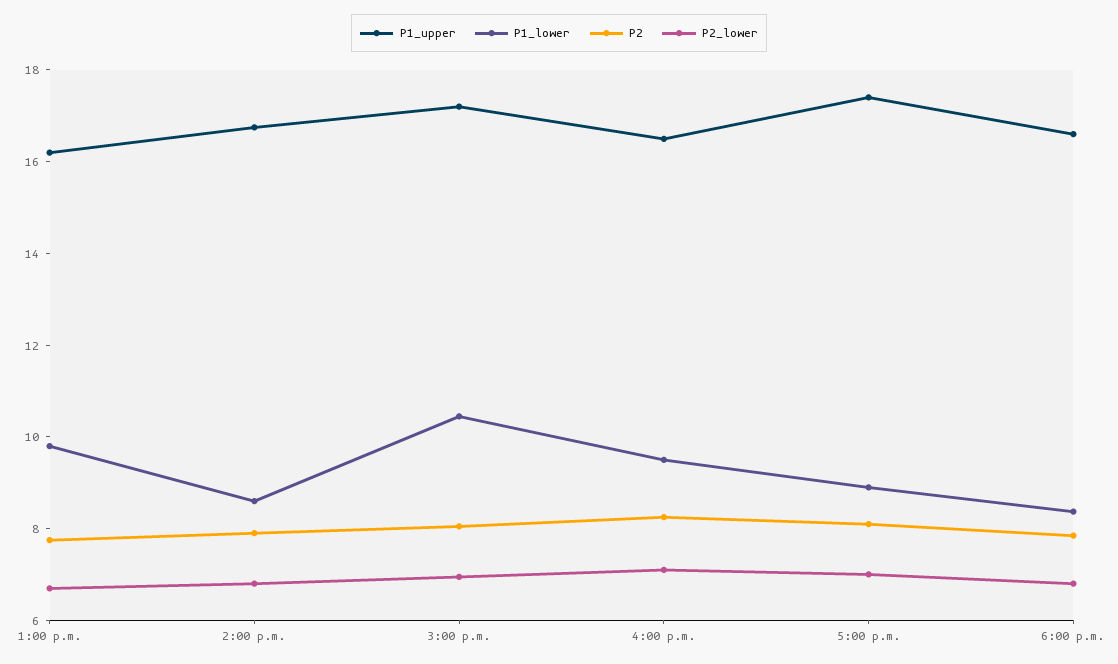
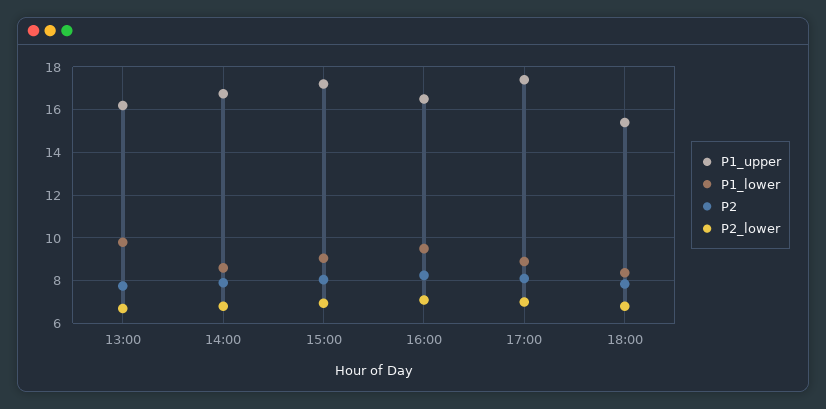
P1_lower, 3:00 p.m.: 10.5 -> 9
P1_upper, 6:00 p.m.: 16.5 -> 15.5

